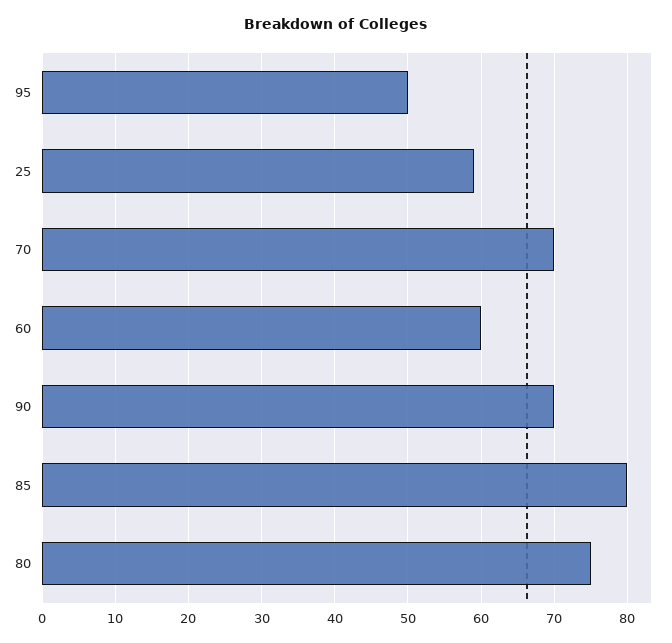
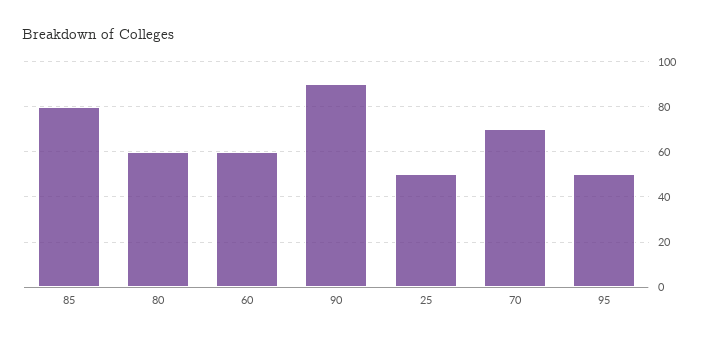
25: 59 -> 50
90: 70 -> 90
80: 75 -> 60

